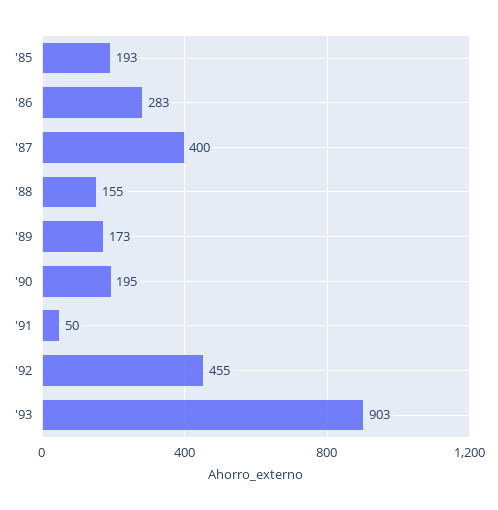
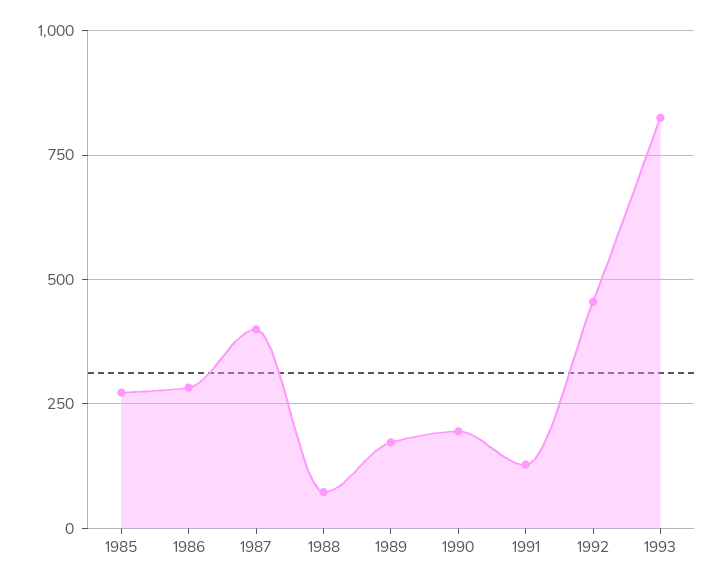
'85: 193 -> 275
'88: 155 -> 75
'91: 50 -> 125
'93: 903 -> 825

